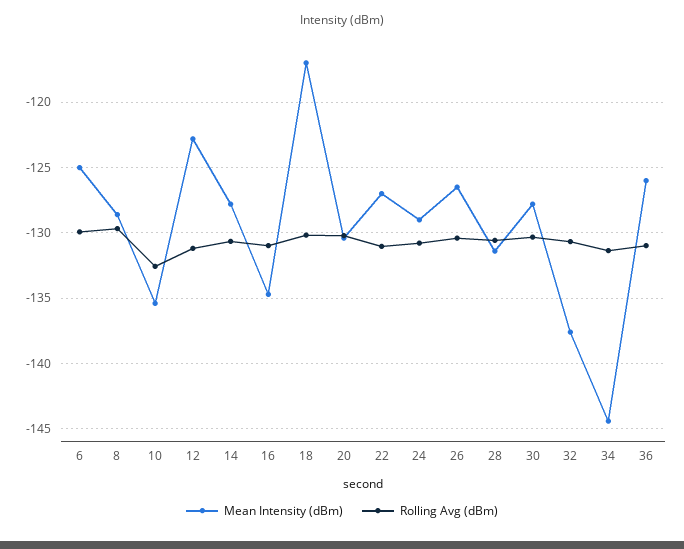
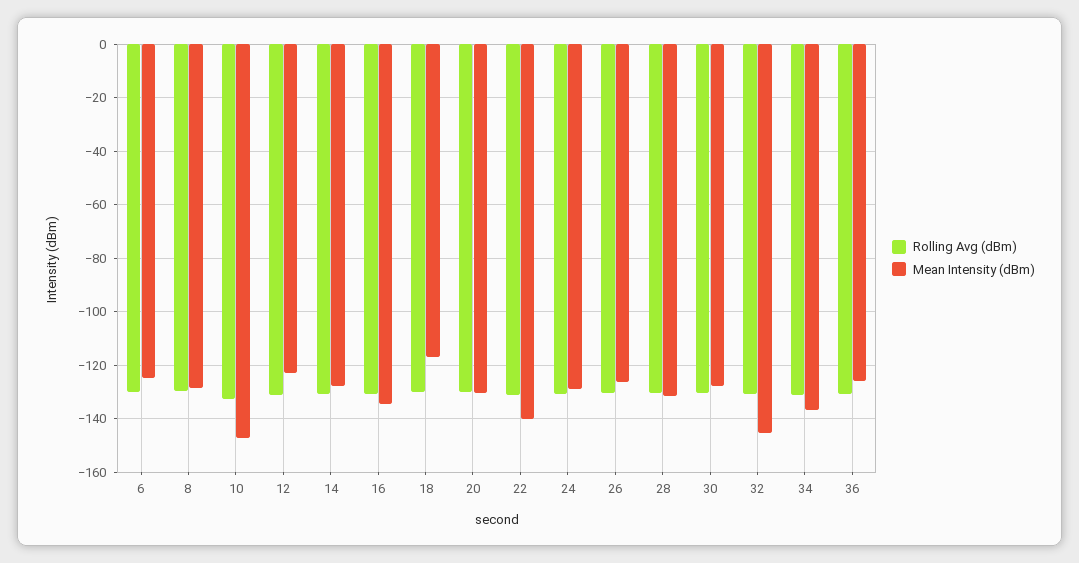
Mean Intensity (dBm), 10: -135.5 -> -147.5
Mean Intensity (dBm), 22: -127 -> -140
Mean Intensity (dBm), 32: -137.5 -> -145
Mean Intensity (dBm), 34: -144.5 -> -137.5

